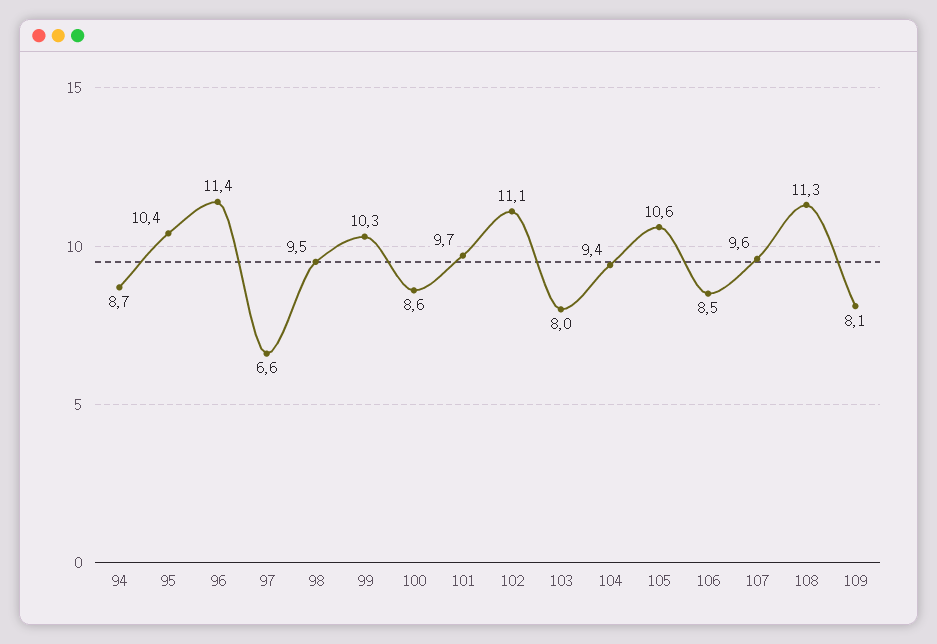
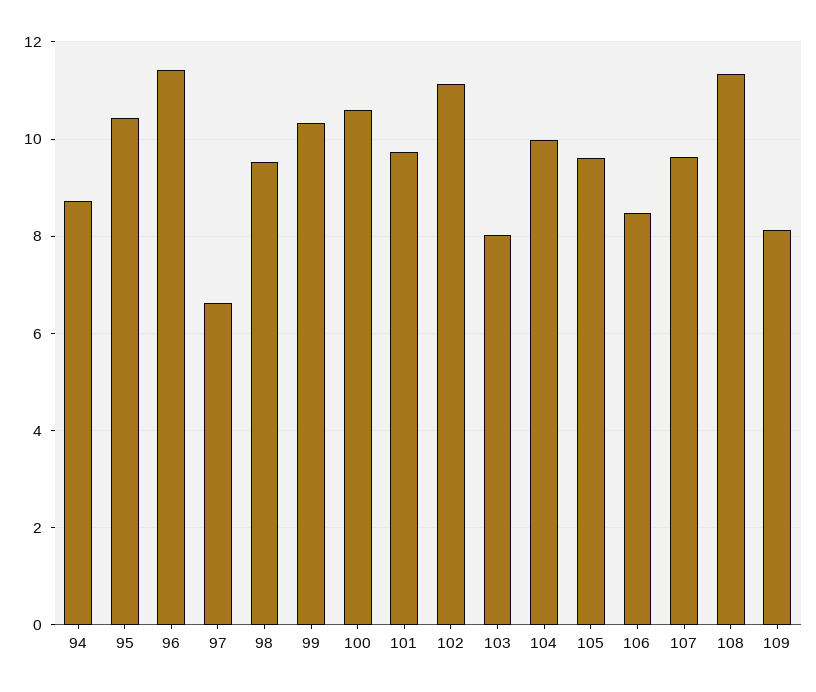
100: 8.6 -> 10.6
104: 9.4 -> 10
105: 10.6 -> 9.6

